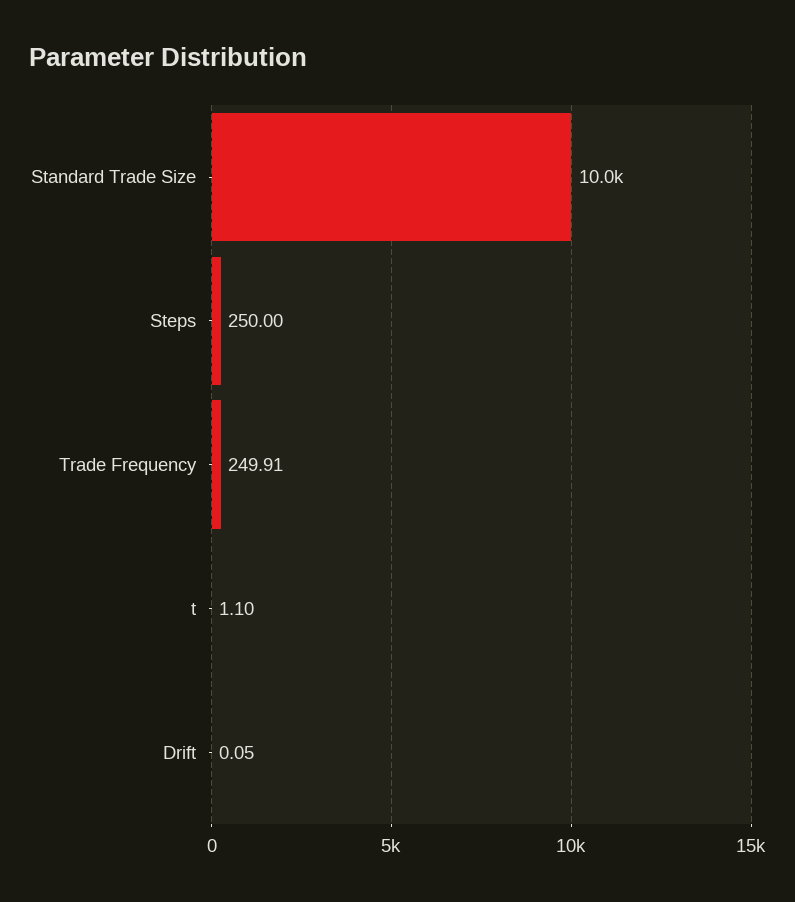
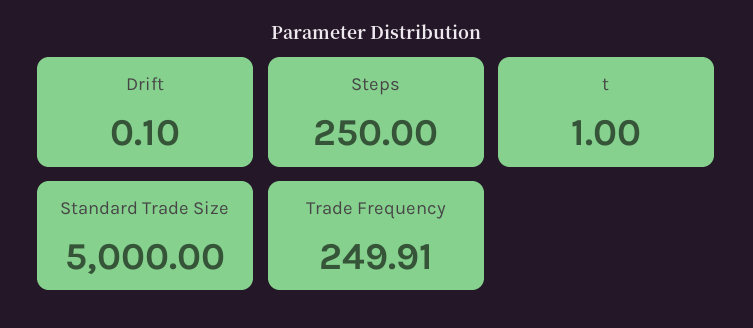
Standard Trade Size: 10000 -> 5000
t: 1.1 -> 1
Drift: 0.05 -> 0.1

